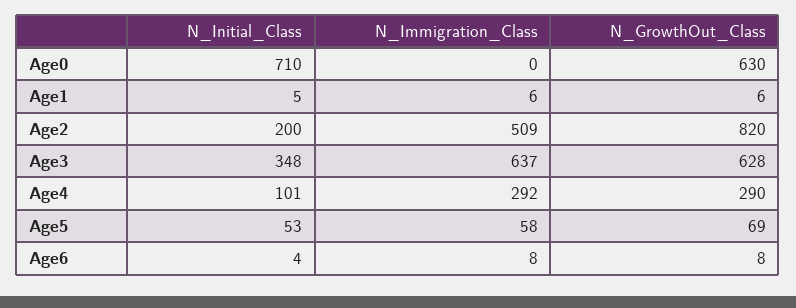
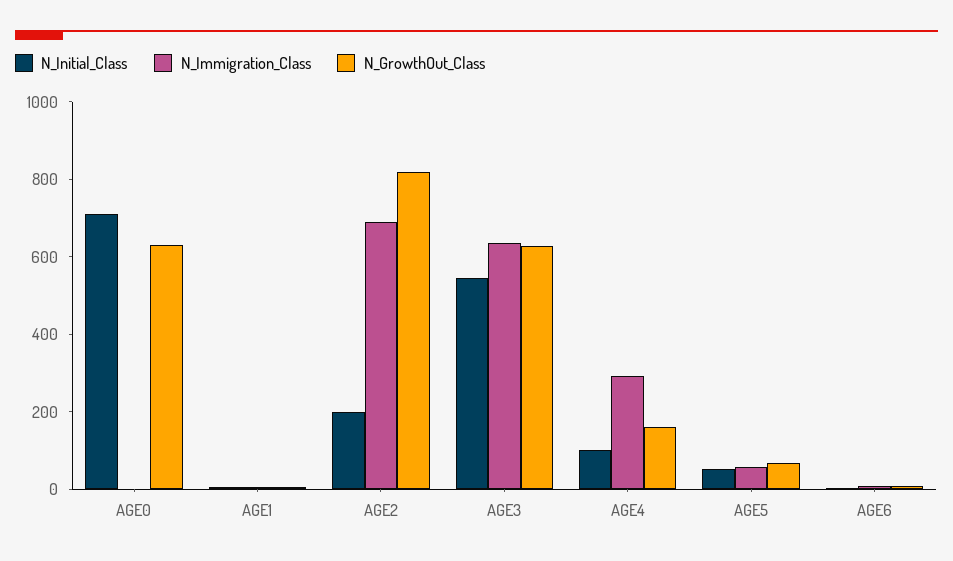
N_Immigration_Class, Age2: 509 -> 700
N_Initial_Class, Age3: 348 -> 550
N_GrowthOut_Class, Age4: 290 -> 150

